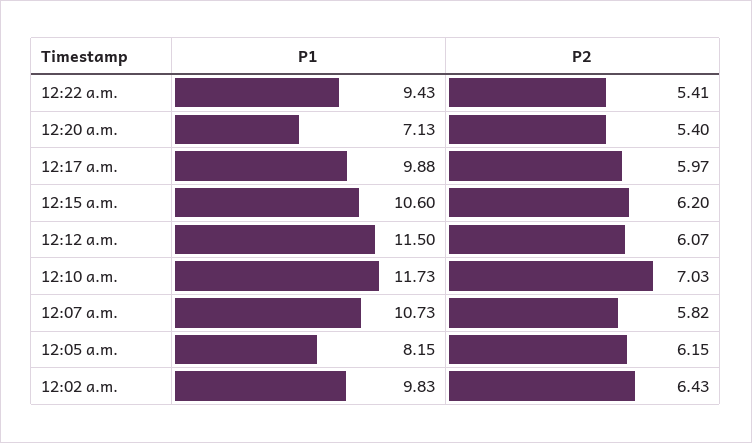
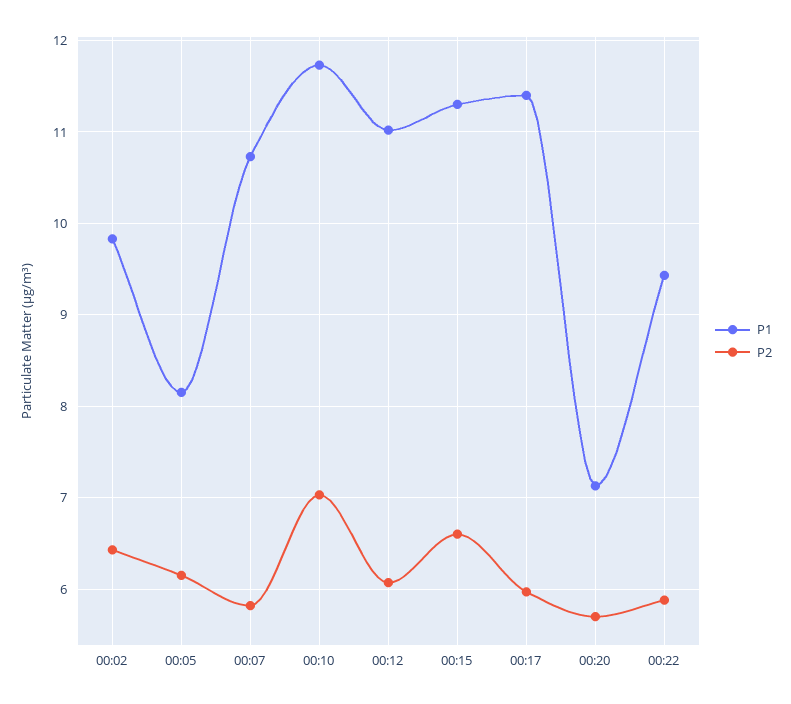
P2, 12:22 a.m.: 5.41 -> 5.9
P2, 12:20 a.m.: 5.4 -> 5.7
P1, 12:17 a.m.: 9.88 -> 11.4
P1, 12:15 a.m.: 10.6 -> 11.3
P2, 12:15 a.m.: 6.2 -> 6.6
P1, 12:12 a.m.: 11.5 -> 11

